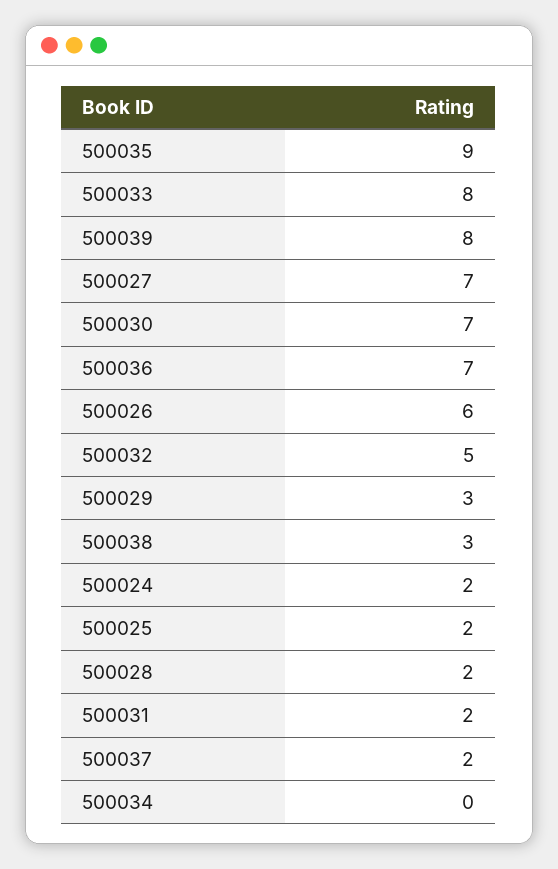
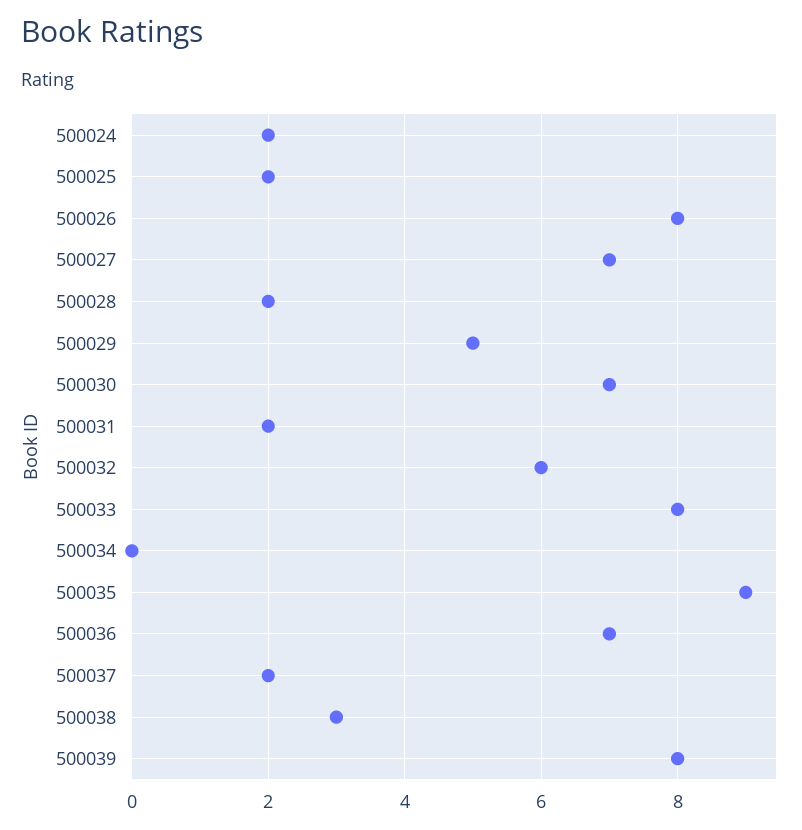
500026: 6 -> 8
500032: 5 -> 6
500029: 3 -> 5

